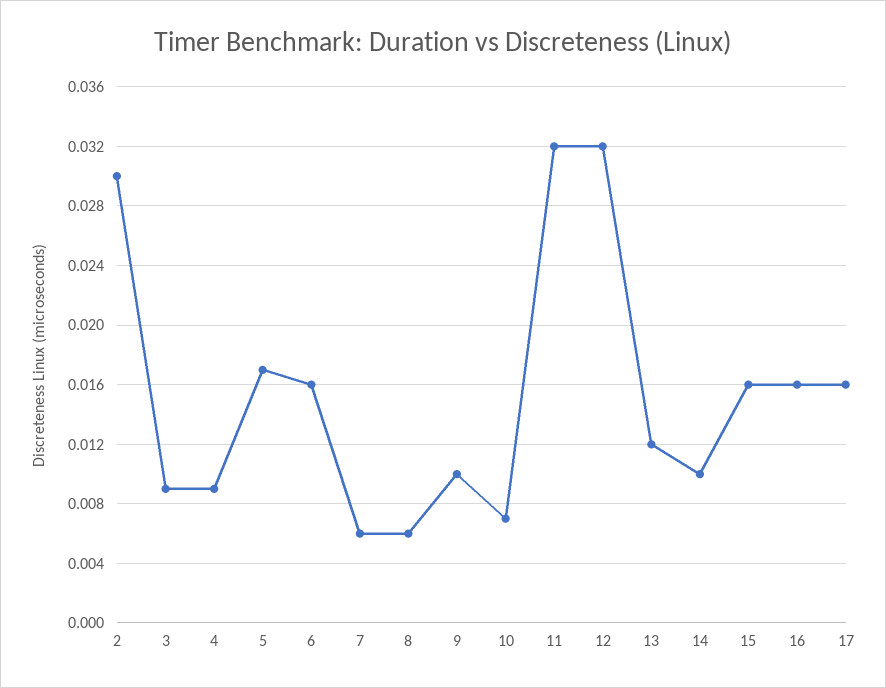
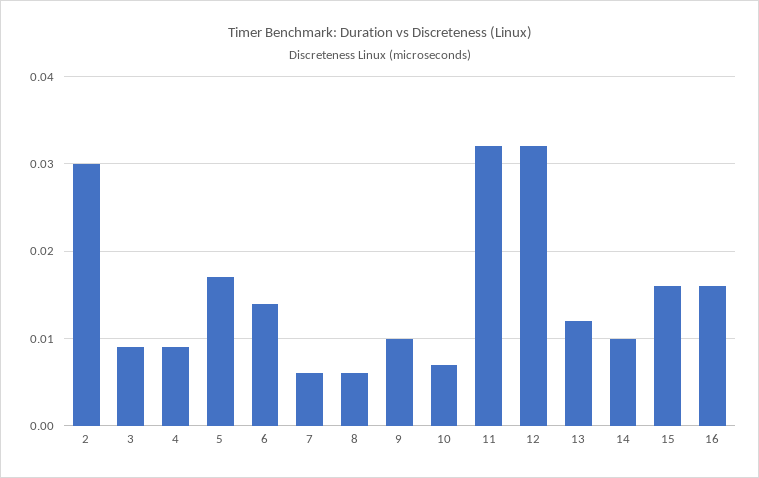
6: 0.016 -> 0.014
17: 0.016 -> none

